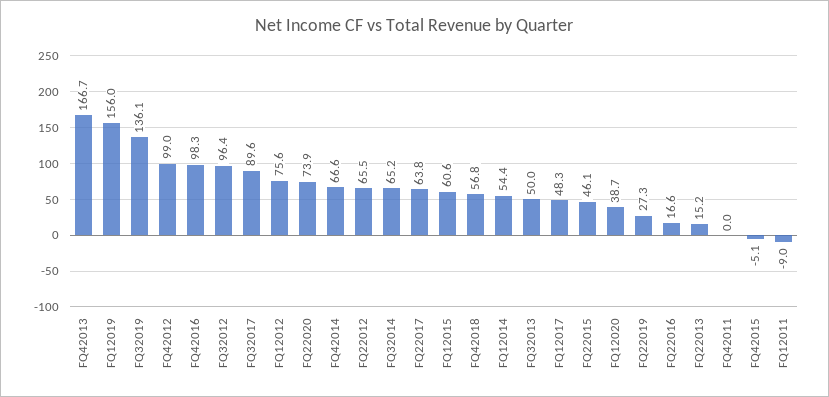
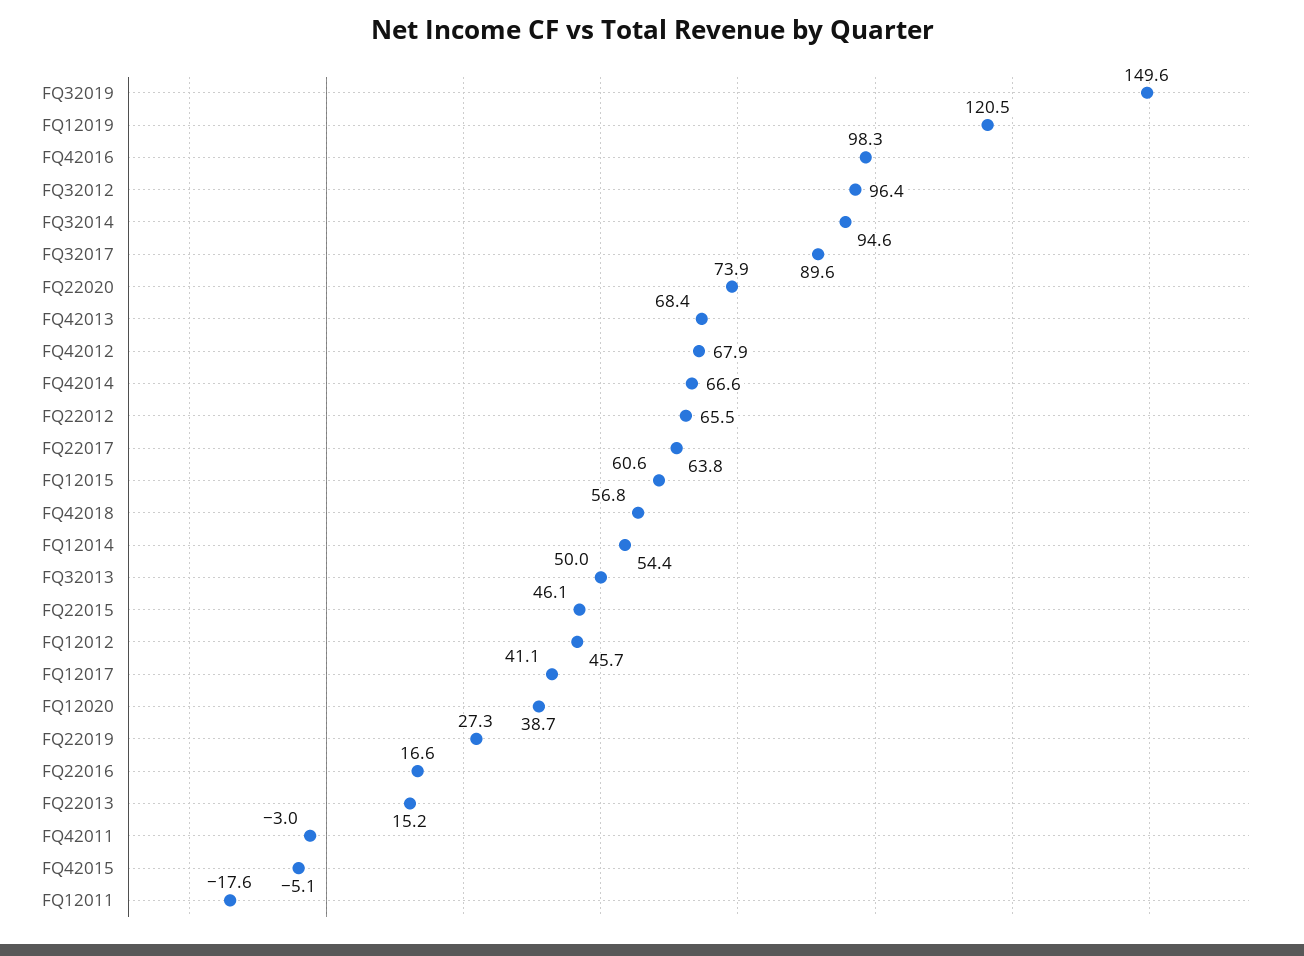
FQ42013: 166.7 -> 68.4
FQ12019: 156 -> 120.5
FQ32019: 136.1 -> 149.6
FQ42012: 99 -> 67.9
FQ12012: 75.6 -> 45.7
FQ32014: 65.2 -> 94.6
FQ12017: 48.3 -> 41.1
FQ42011: 0 -> -3
FQ12011: -9 -> -17.6

